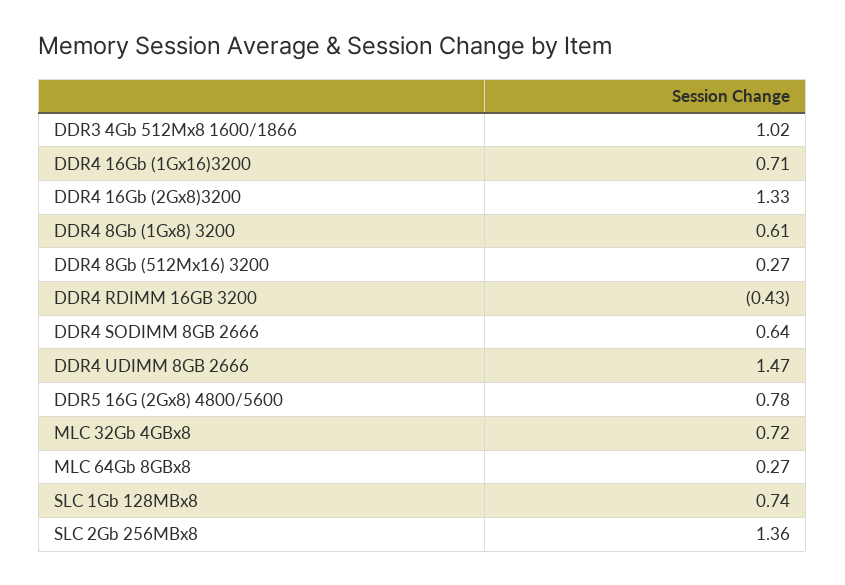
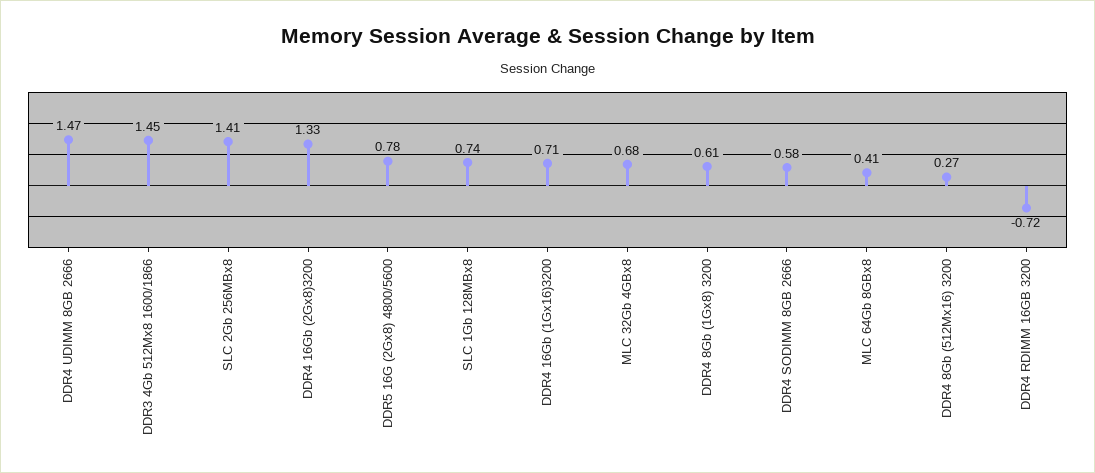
DDR3 4Gb 512Mx8 1600/1866: 1.02 -> 1.45
DDR4 RDIMM 16GB 3200: -0.43 -> -0.72
DDR4 SODIMM 8GB 2666: 0.64 -> 0.58
MLC 32Gb 4GBx8: 0.72 -> 0.68
MLC 64Gb 8GBx8: 0.27 -> 0.41
SLC 2Gb 256MBx8: 1.36 -> 1.41

